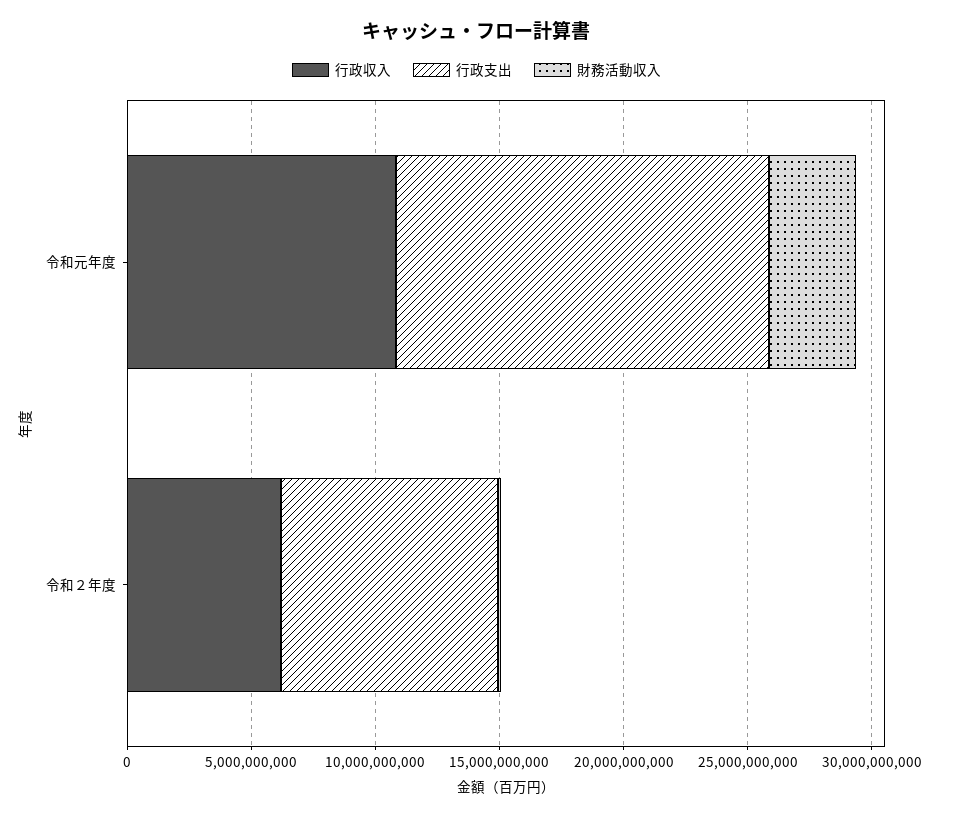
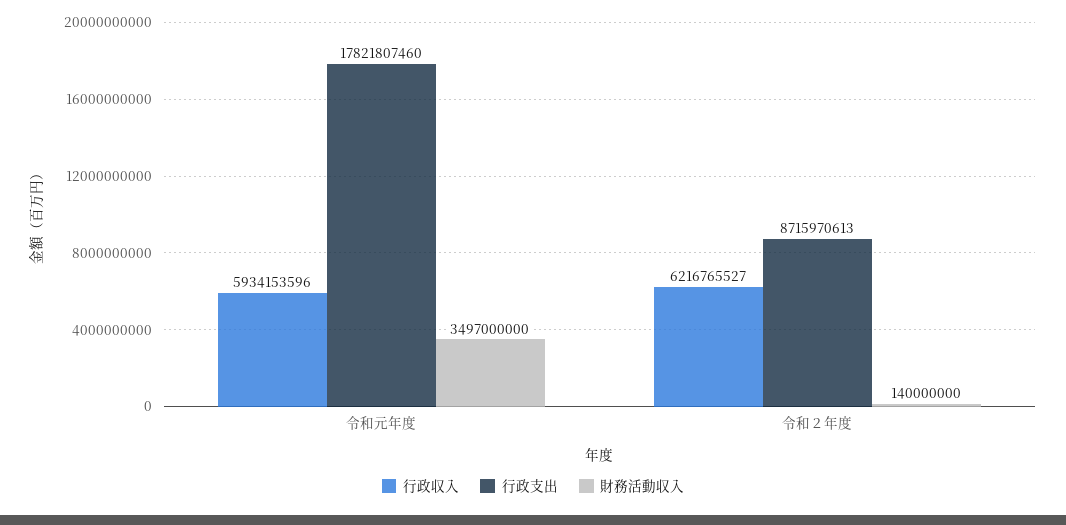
行政収入, 令和元年度: 11000000000 -> 5934153596
行政支出, 令和元年度: 15000000000 -> 17821807460

